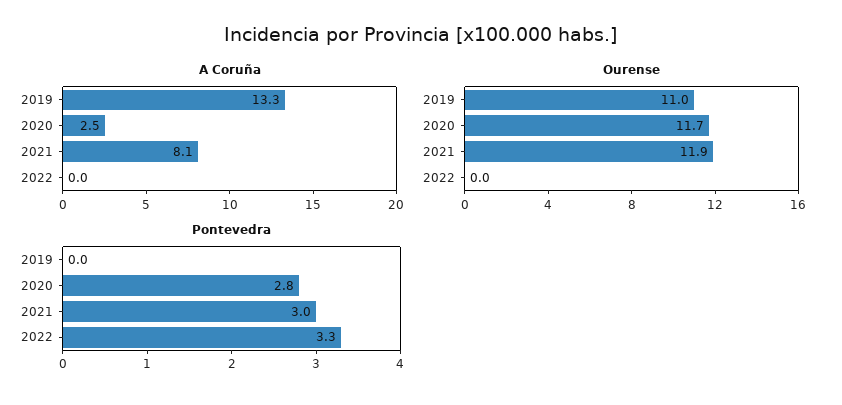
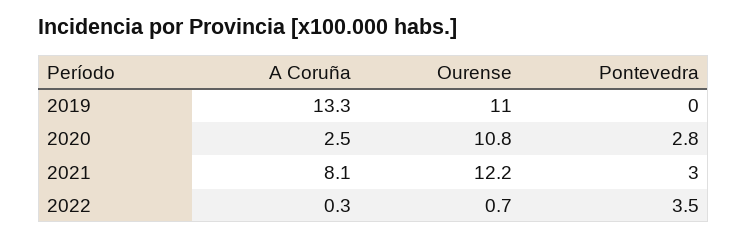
A Coruña, 2022: 0 -> 0.3
Ourense, 2020: 11.7 -> 10.8
Ourense, 2021: 11.9 -> 12.2
Ourense, 2022: 0 -> 0.7
Pontevedra, 2022: 3.3 -> 3.5

